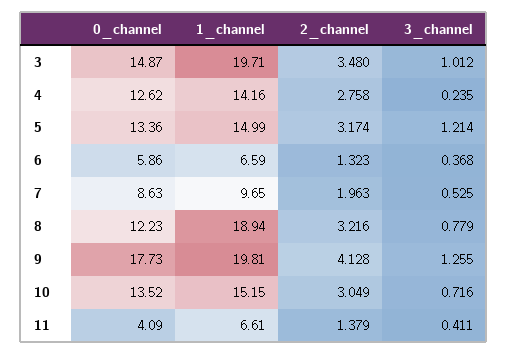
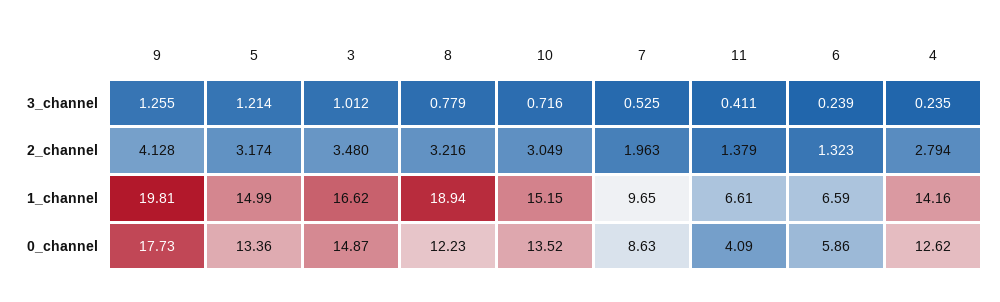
1_channel, 3: 19.71 -> 16.62
2_channel, 4: 2.758 -> 2.794
3_channel, 6: 0.368 -> 0.239

